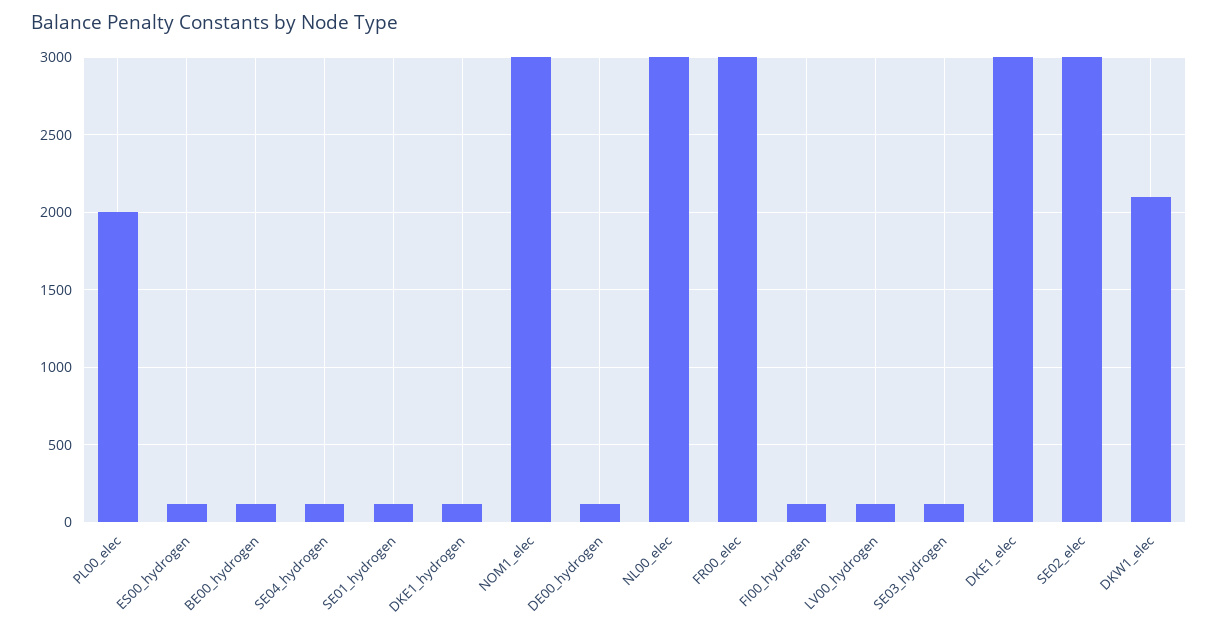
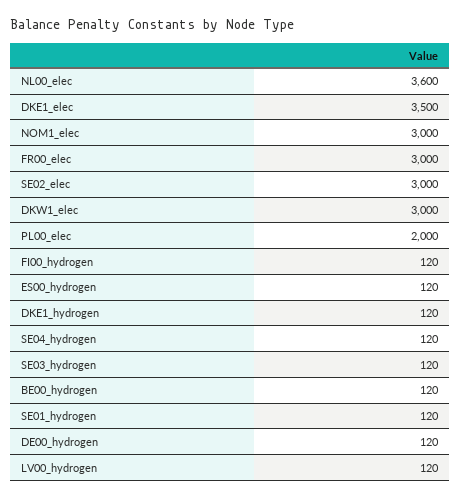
NL00_elec: 3000 -> 3600
DKE1_elec: 3000 -> 3500
DKW1_elec: 2100 -> 3000

